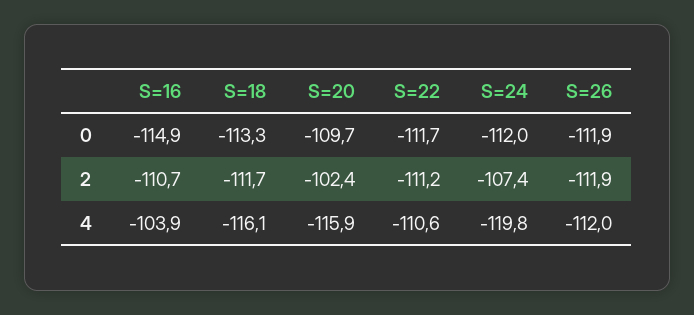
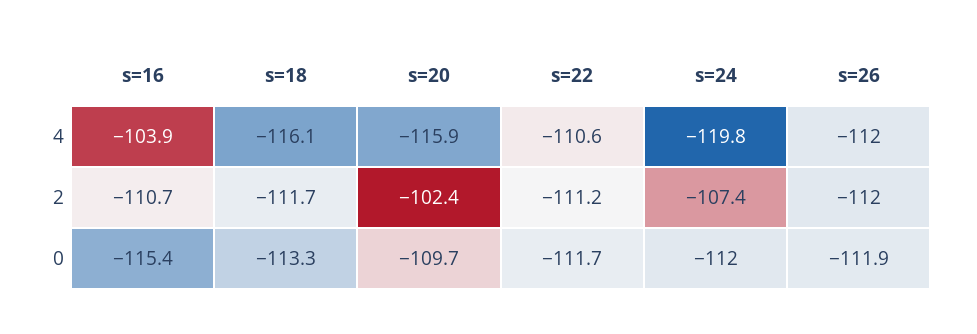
S=16, 0: -114.9 -> -115.4
S=26, 2: -111.9 -> -112

